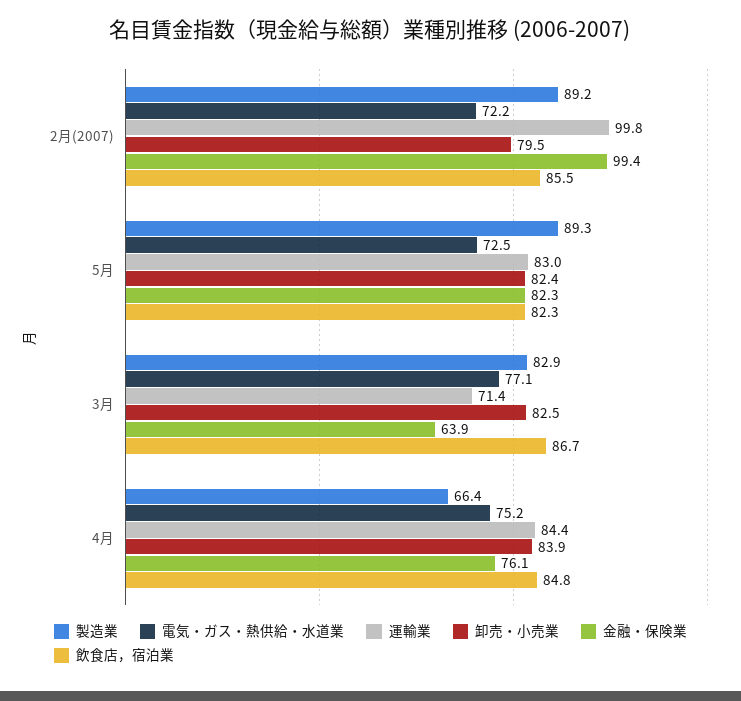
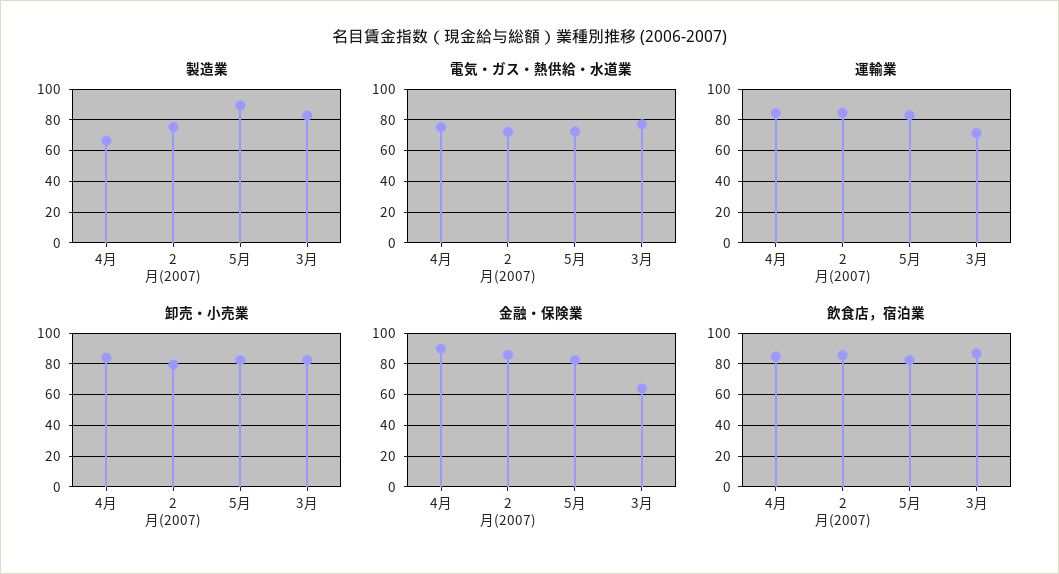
製造業, 2月(2007): 89.2 -> 75
運輸業, 2月(2007): 99.8 -> 85
金融・保険業, 2月(2007): 99.4 -> 85
金融・保険業, 4月: 76.1 -> 90

